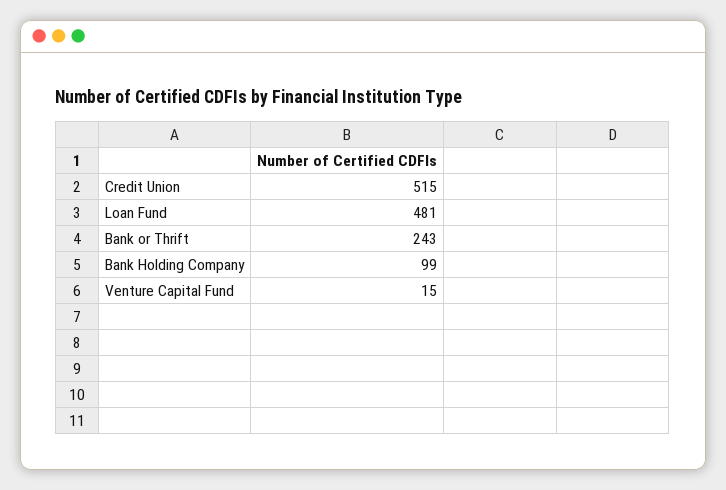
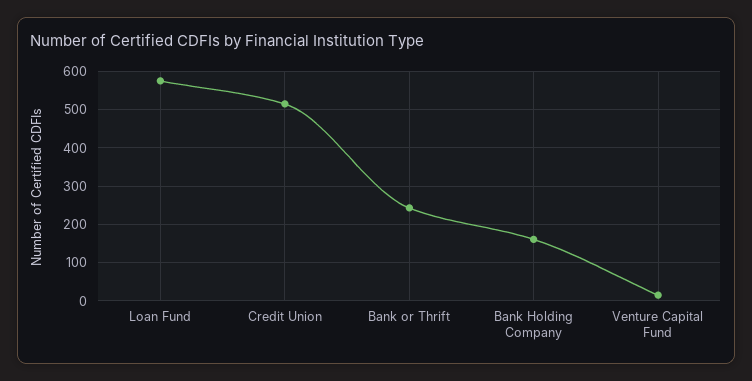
Loan Fund: 481 -> 580
Bank Holding Company: 99 -> 160

